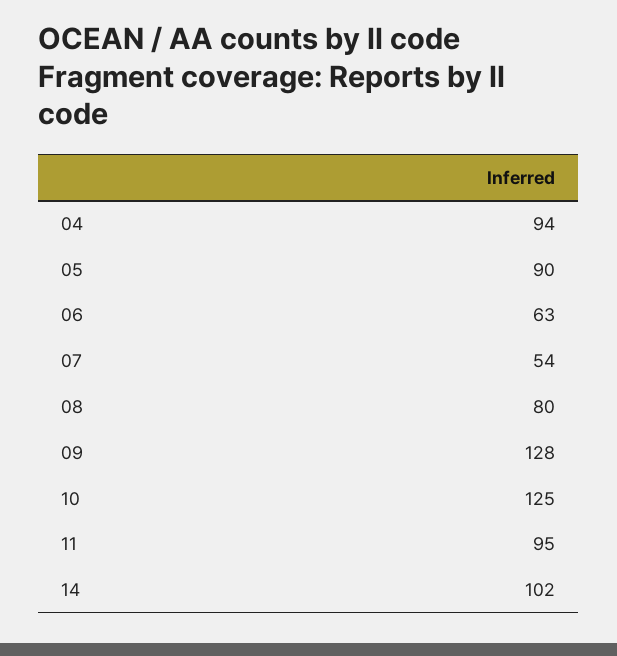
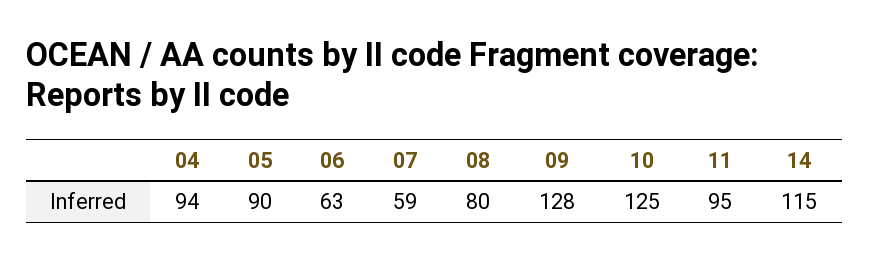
07: 54 -> 59
14: 102 -> 115

